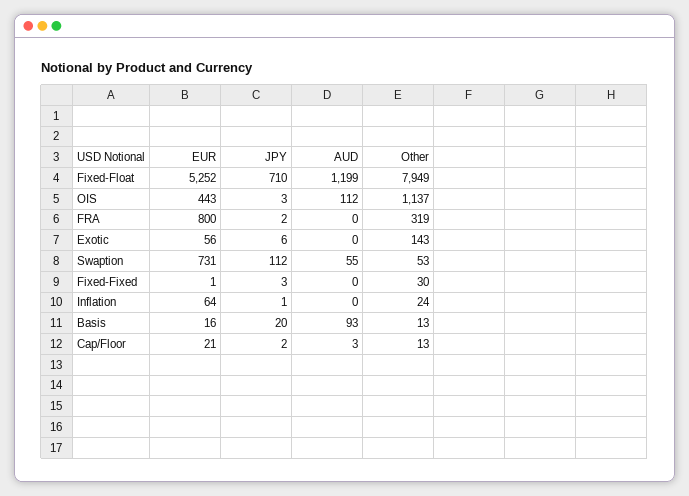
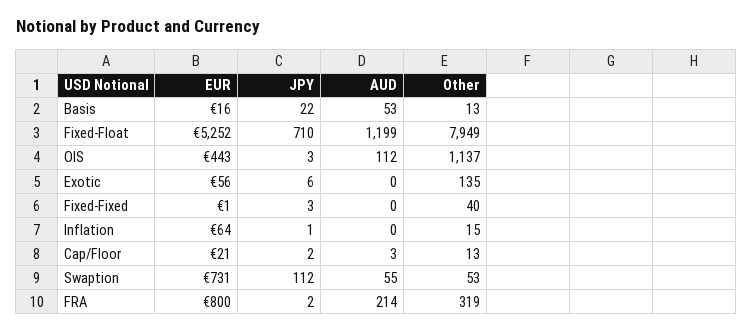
AUD, FRA: 0 -> 214
Other, Exotic: 143 -> 135
Other, Fixed-Fixed: 30 -> 40
Other, Inflation: 24 -> 15
JPY, Basis: 20 -> 22
AUD, Basis: 93 -> 53

